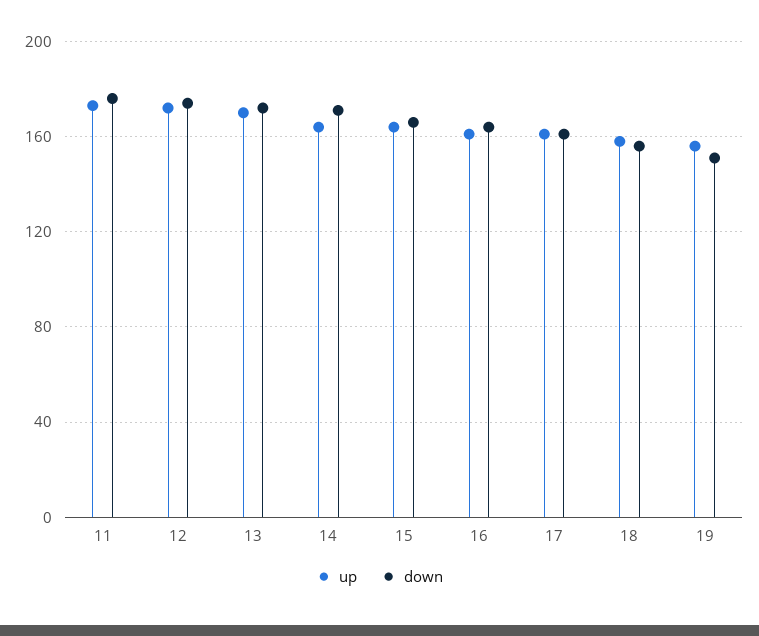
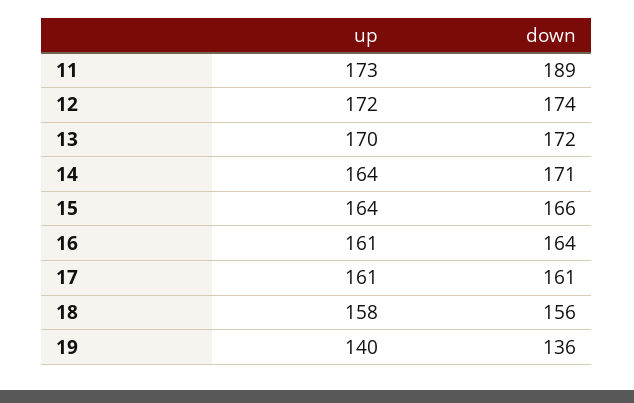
down, 11: 175 -> 189
up, 19: 155 -> 140
down, 19: 150 -> 136

